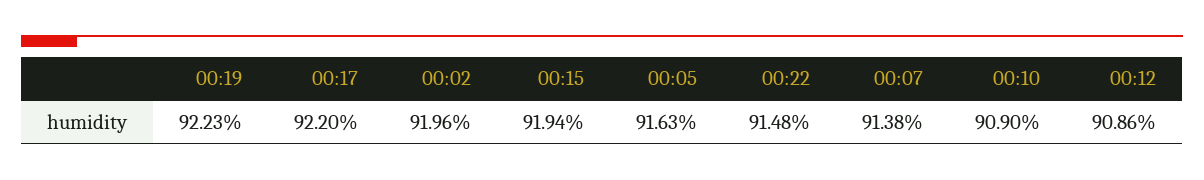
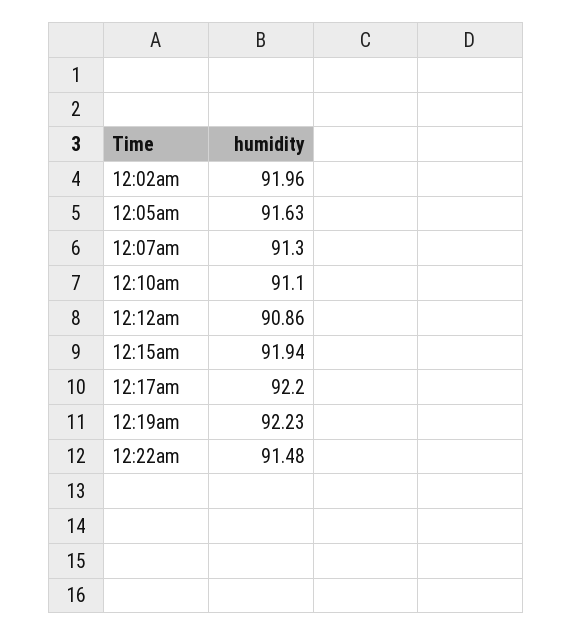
00:07: 91.38 -> 91.3
00:10: 90.9 -> 91.1

